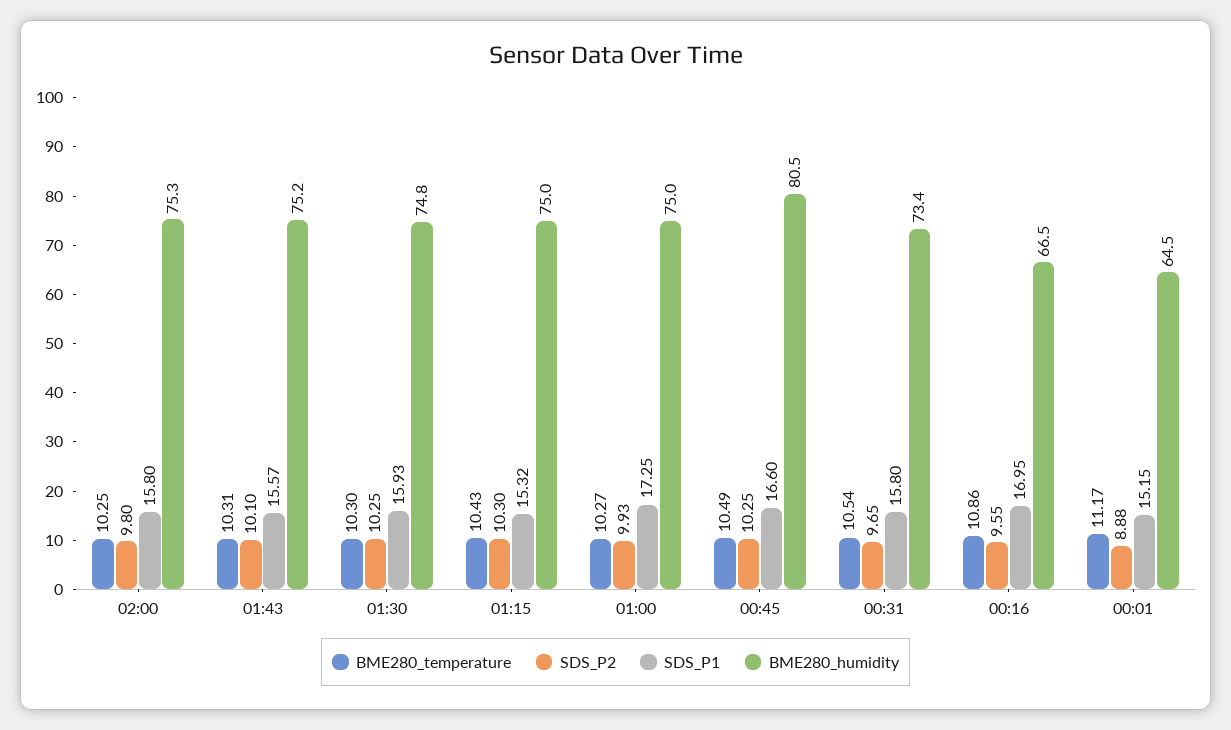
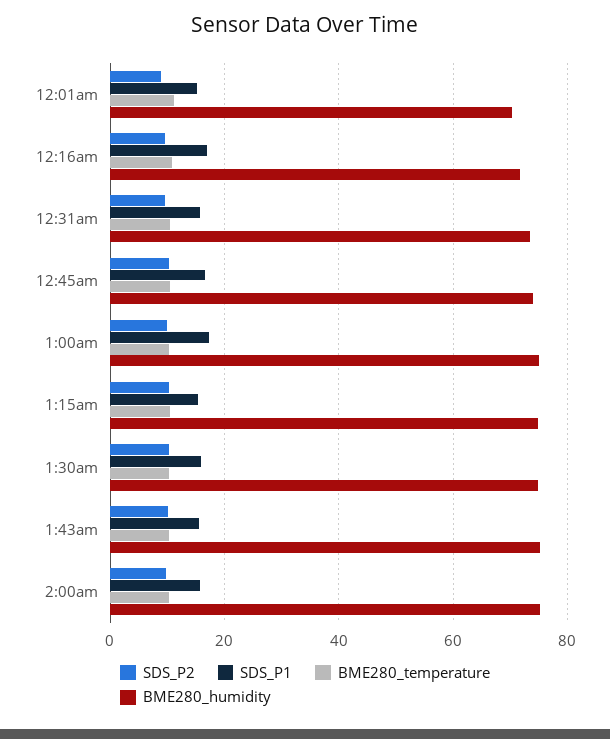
BME280_humidity, 00:45: 80.5 -> 74
BME280_humidity, 00:16: 66.5 -> 72
BME280_humidity, 00:01: 64.5 -> 70

